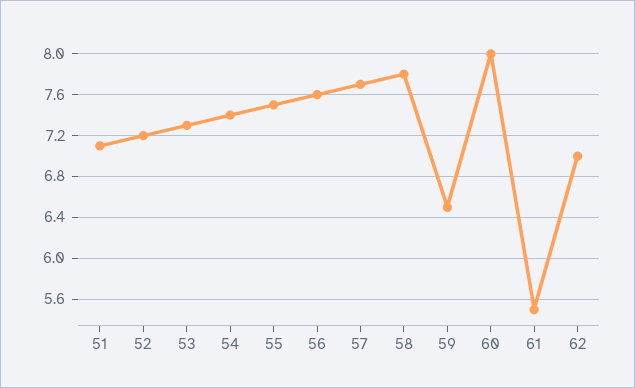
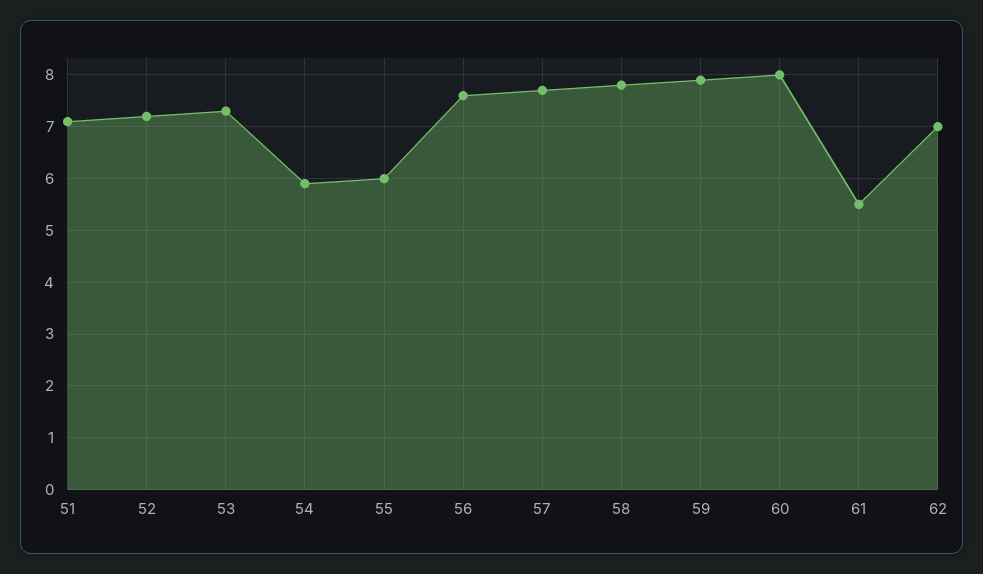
54: 7.4 -> 6
55: 7.5 -> 6
59: 6.5 -> 8

